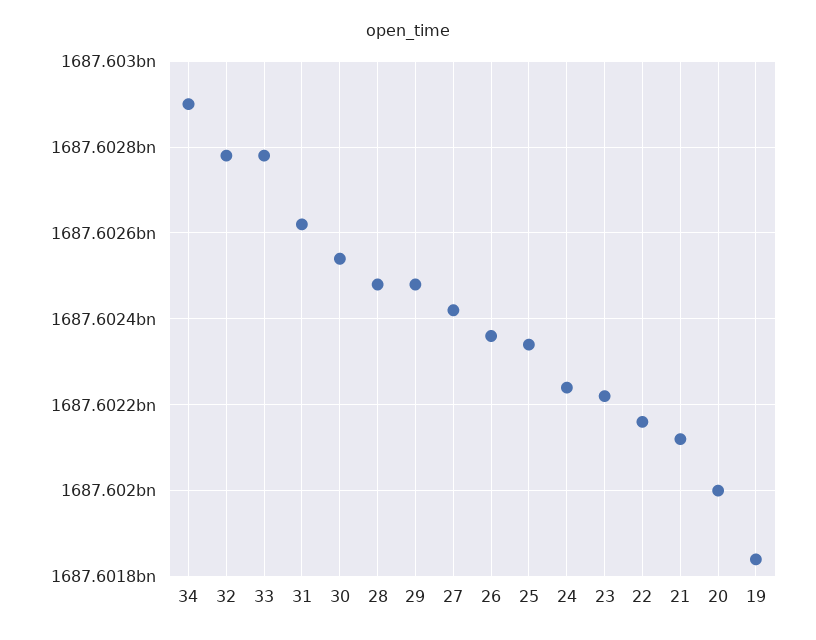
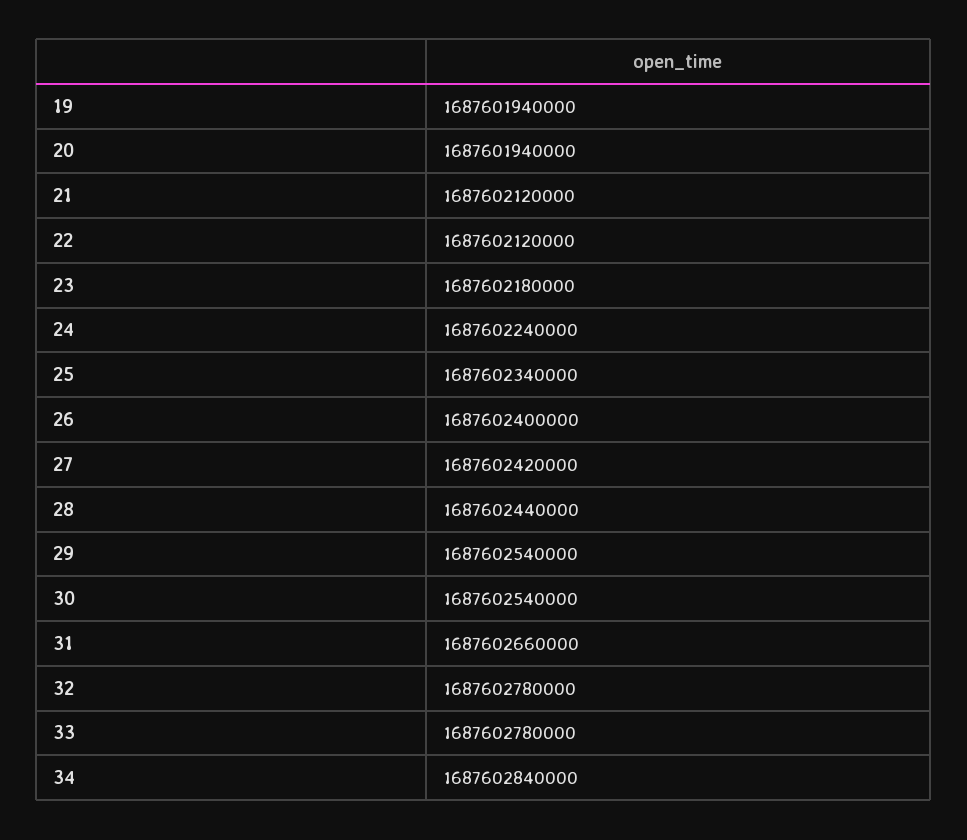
34: 1687602900000 -> 1687602840000
31: 1687602620000 -> 1687602660000
28: 1687602480000 -> 1687602440000
29: 1687602480000 -> 1687602540000
26: 1687602360000 -> 1687602400000
23: 1687602220000 -> 1687602180000
22: 1687602160000 -> 1687602120000
20: 1687602000000 -> 1687601940000
19: 1687601840000 -> 1687601940000

